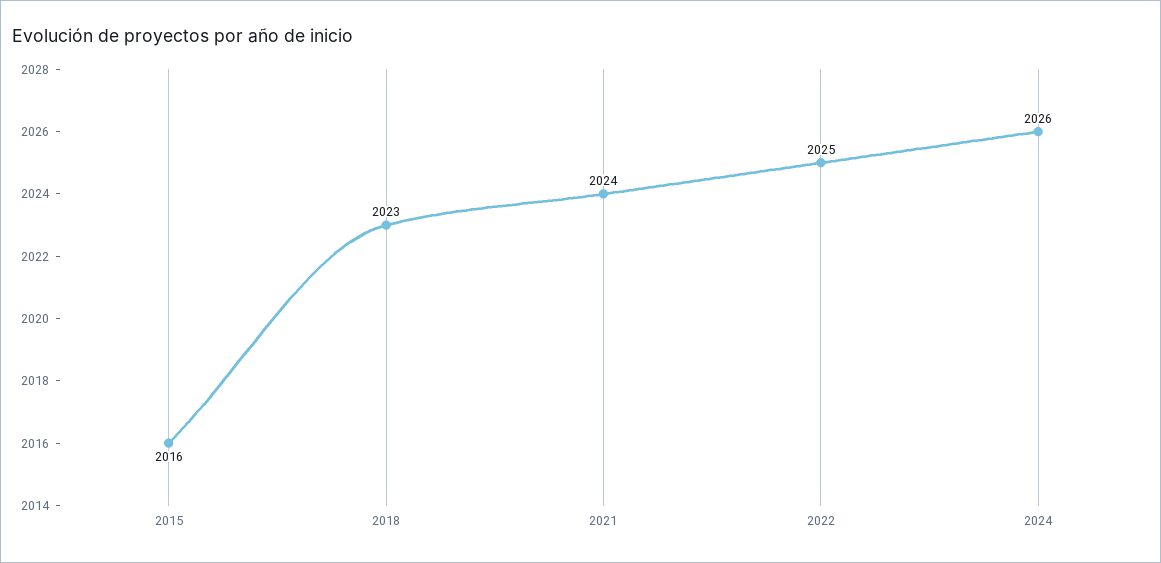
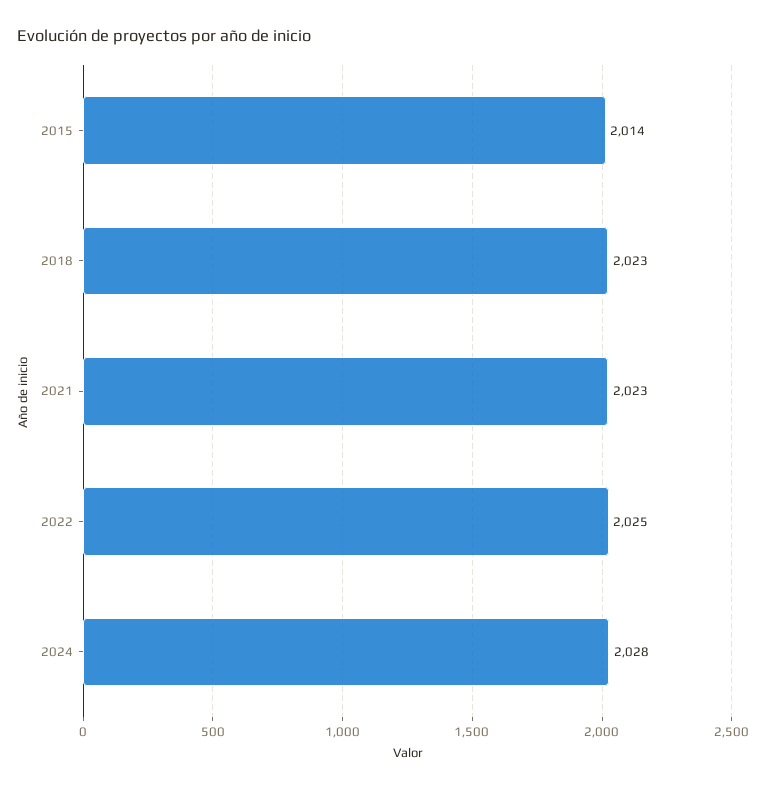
2015: 2016 -> 2014
2021: 2024 -> 2023
2024: 2026 -> 2028

